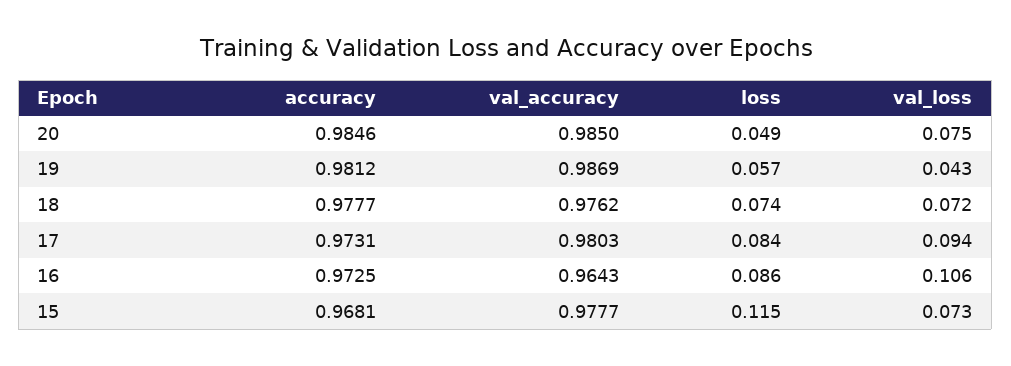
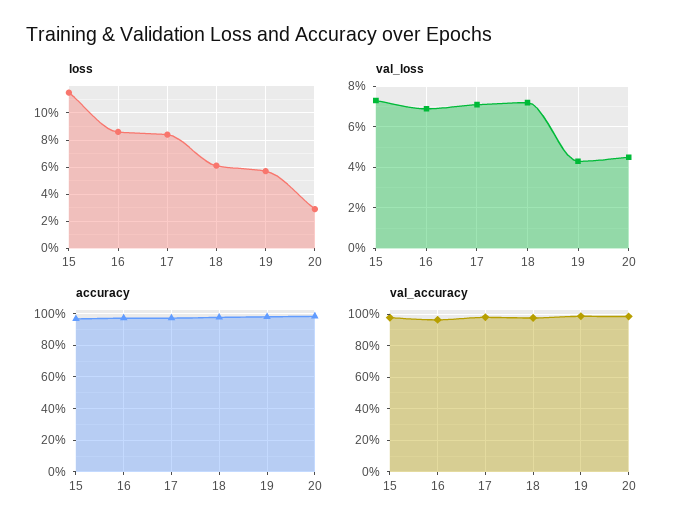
loss, 20: 0.049 -> 0.03
val_loss, 20: 0.075 -> 0.045
loss, 18: 0.074 -> 0.06
val_loss, 17: 0.094 -> 0.07
val_loss, 16: 0.106 -> 0.07

